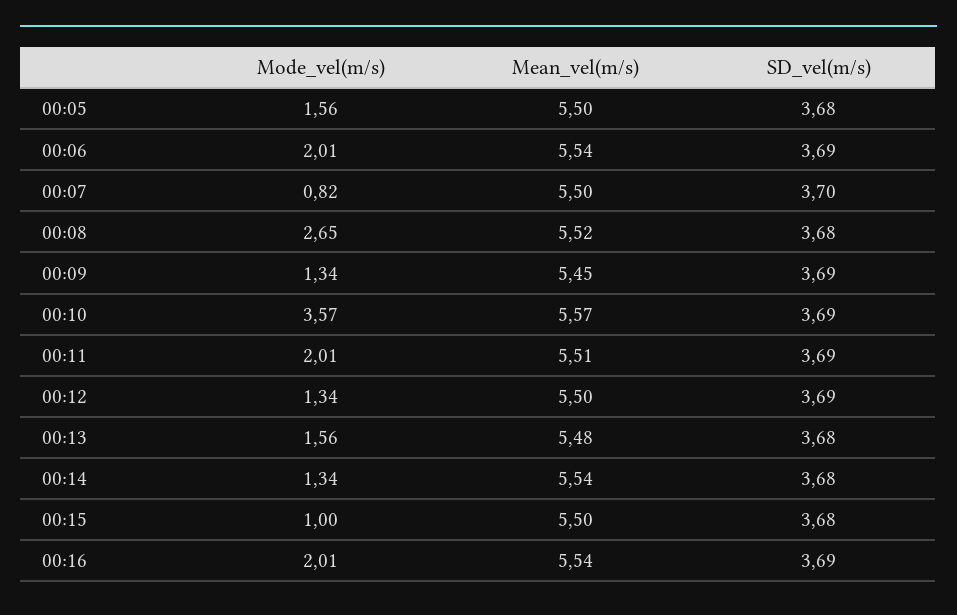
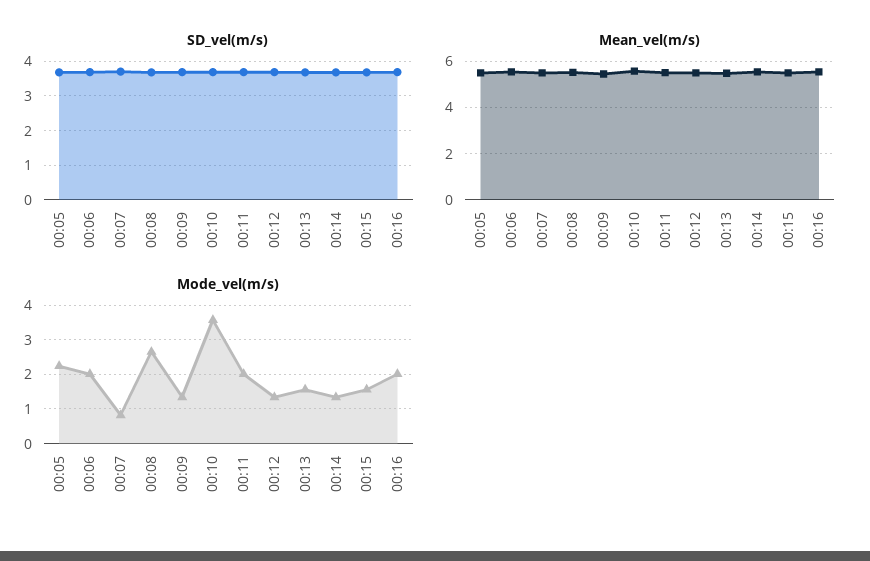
Mode_vel(m/s), 00:05: 1.56 -> 2.2
Mode_vel(m/s), 00:15: 1 -> 1.6

